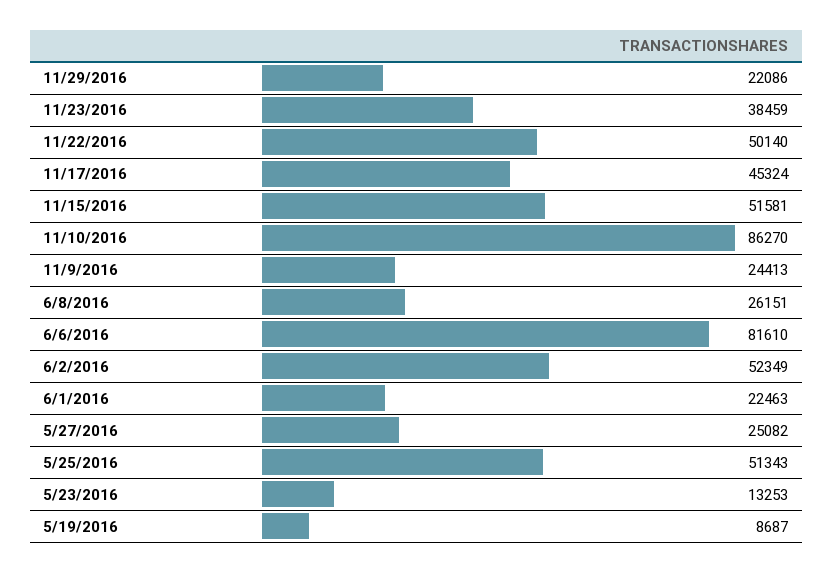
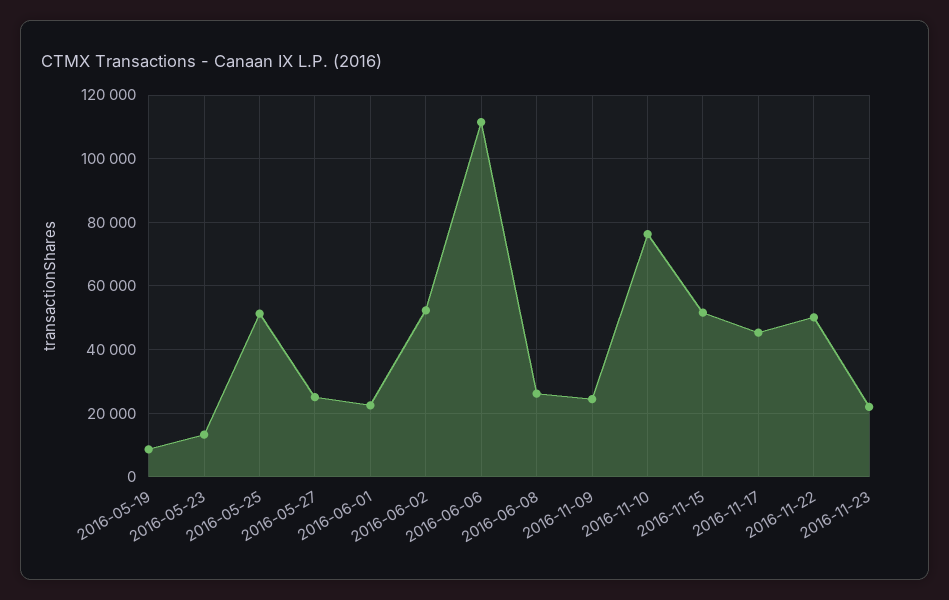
11/29/2016: 22086 -> none
11/23/2016: 38459 -> 22000
11/10/2016: 86270 -> 76000
6/6/2016: 81610 -> 112000

